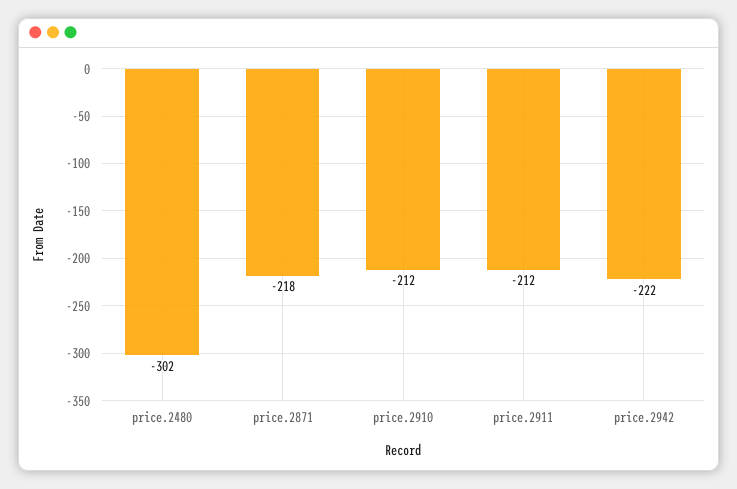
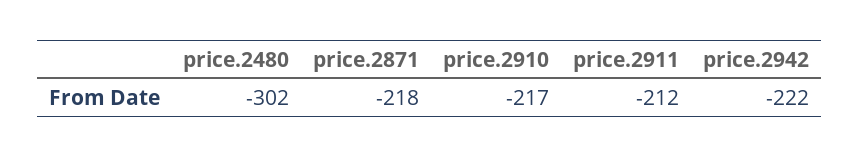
price.2910: -212 -> -217

